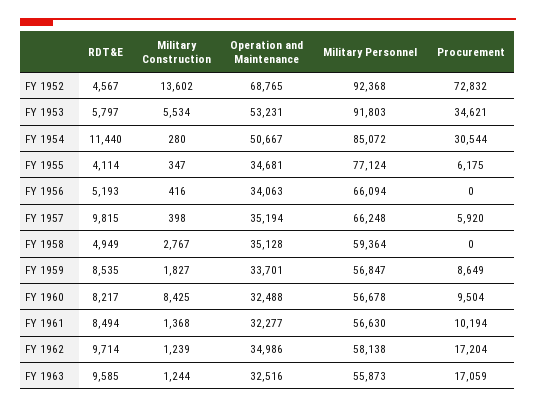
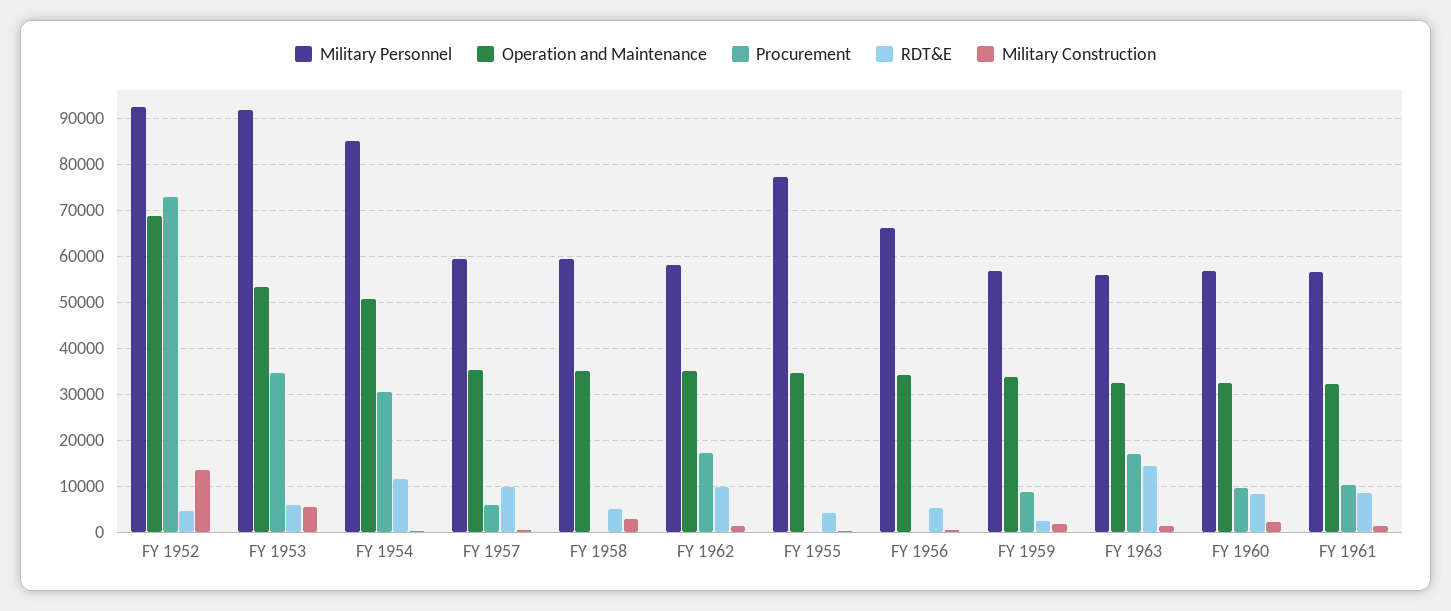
Procurement, FY 1955: 6175 -> 0
Military Personnel, FY 1957: 66248 -> 60000
RDT&E, FY 1959: 8535 -> 2000
Military Construction, FY 1960: 8425 -> 2000
RDT&E, FY 1963: 9585 -> 14000

